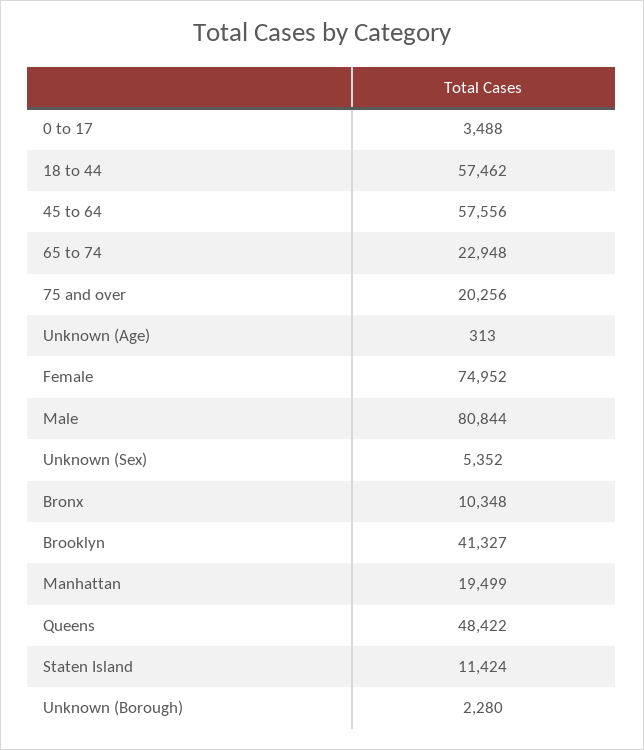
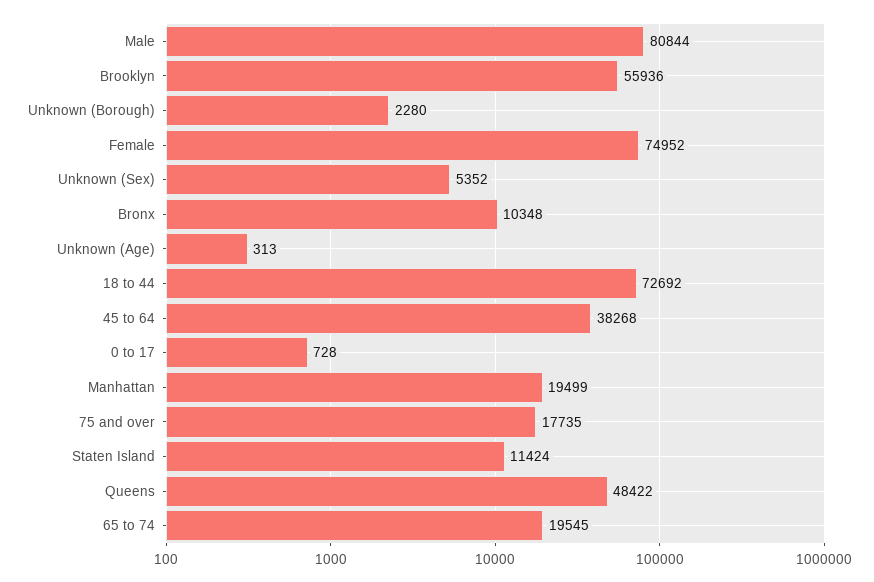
0 to 17: 3488 -> 728
18 to 44: 57462 -> 72692
45 to 64: 57556 -> 38268
65 to 74: 22948 -> 19545
75 and over: 20256 -> 17735
Brooklyn: 41327 -> 55936

